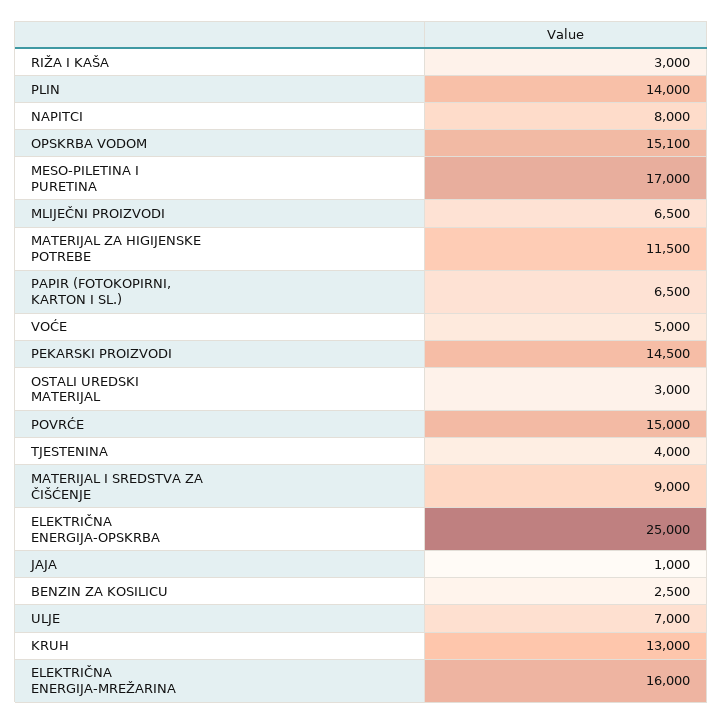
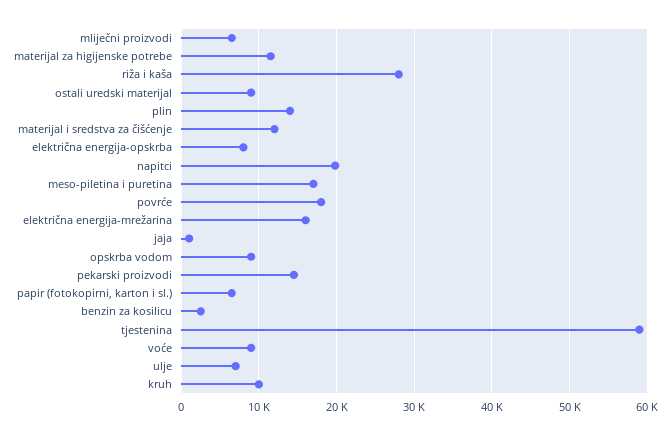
RIŽA I KAŠA: 3000 -> 28000
NAPITCI: 8000 -> 20000
OPSKRBA VODOM: 15100 -> 9000
VOĆE: 5000 -> 9000
OSTALI UREDSKI MATERIJAL: 3000 -> 9000
POVRĆE: 15000 -> 18000
TJESTENINA: 4000 -> 59000
MATERIJAL I SREDSTVA ZA ČIŠĆENJE: 9000 -> 12000
ELEKTRIČNA ENERGIJA-OPSKRBA: 25000 -> 8000
KRUH: 13000 -> 10000

